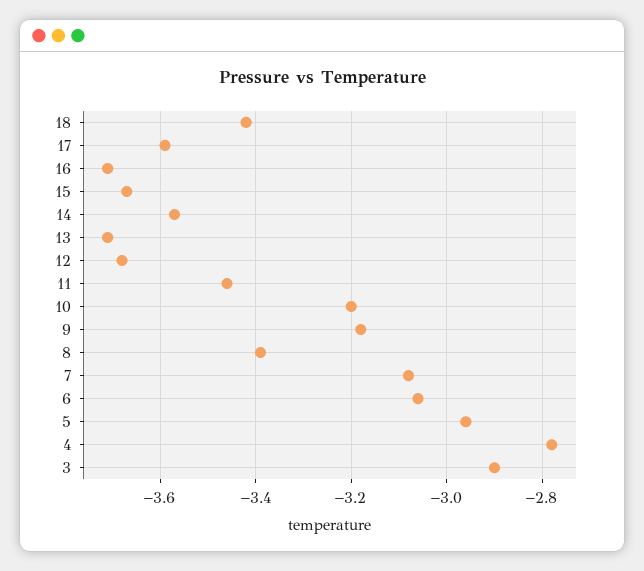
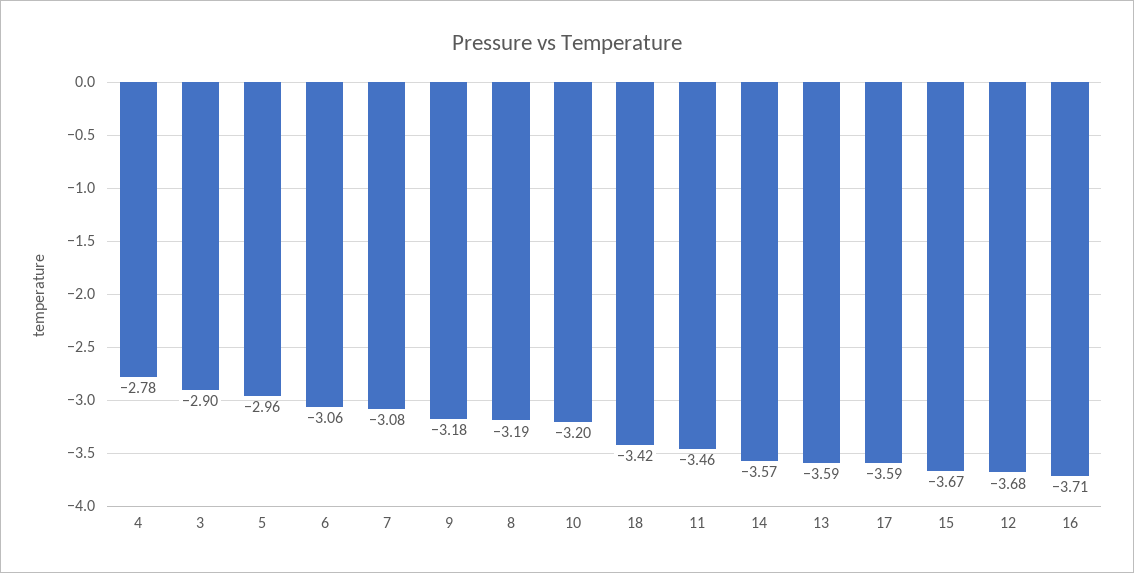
13: -3.7 -> -3.59
8: -3.4 -> -3.19

